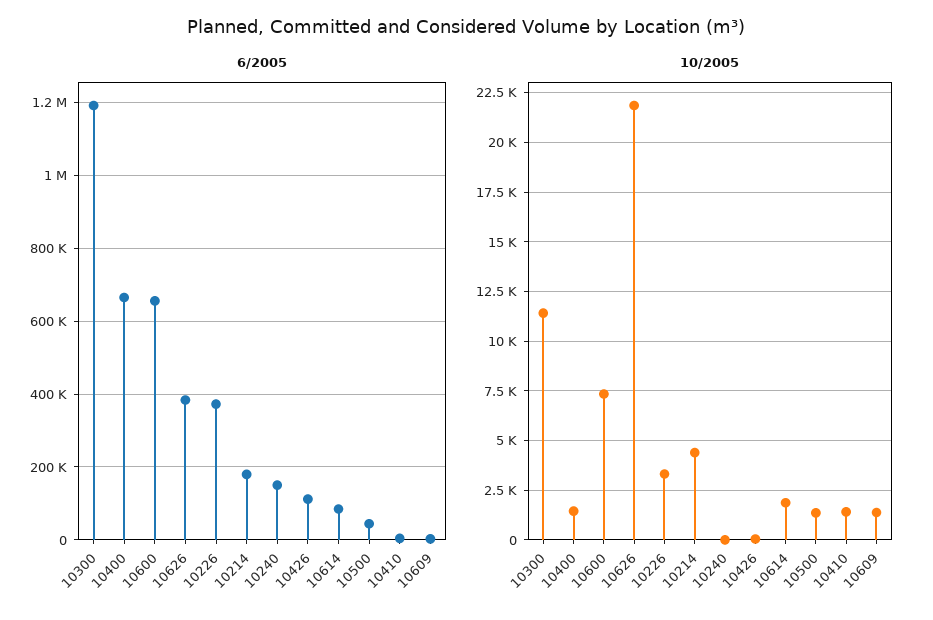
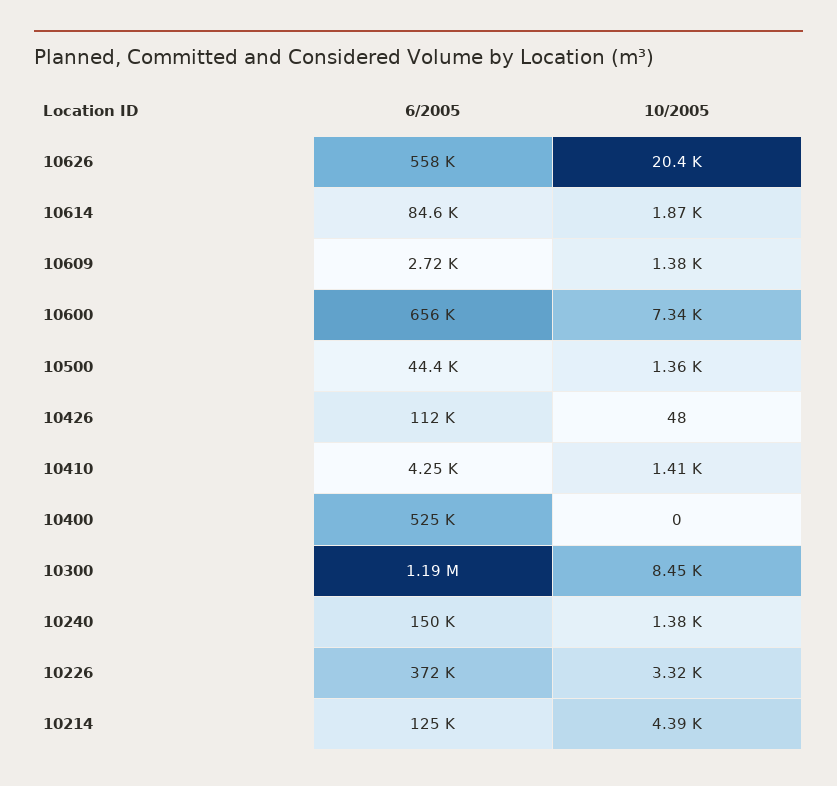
6/2005, 10400: 660000 -> 525000
6/2005, 10626: 380000 -> 558000
6/2005, 10214: 180000 -> 125000
10/2005, 10300: 11500 -> 8450
10/2005, 10400: 1500 -> 0
10/2005, 10626: 22000 -> 20400
10/2005, 10240: 0 -> 1380

